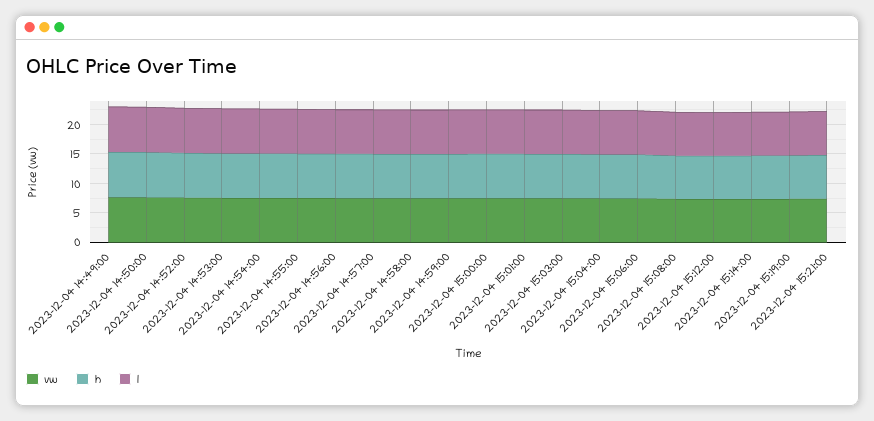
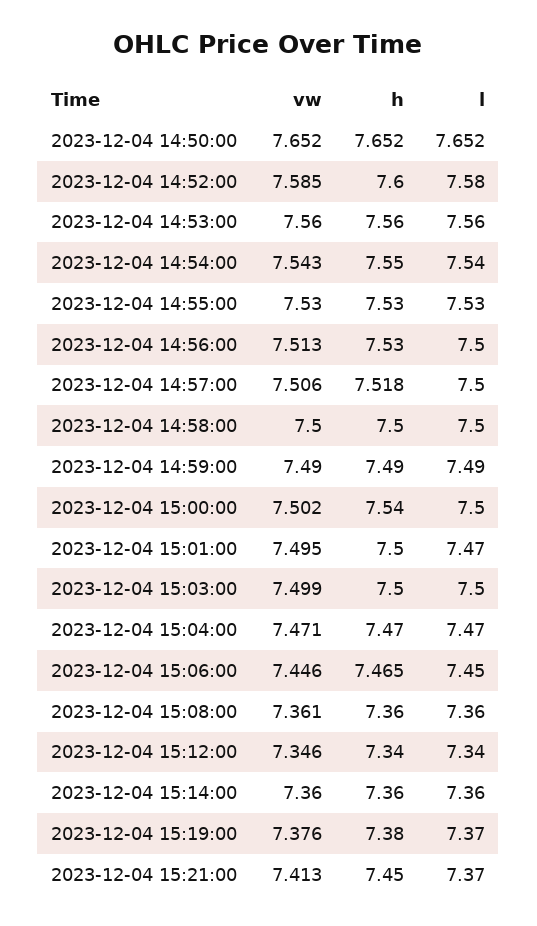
vw, 2023-12-04 14:49:00: 7.5 -> none
h, 2023-12-04 14:49:00: 7.5 -> none
l, 2023-12-04 14:49:00: 7.5 -> none

